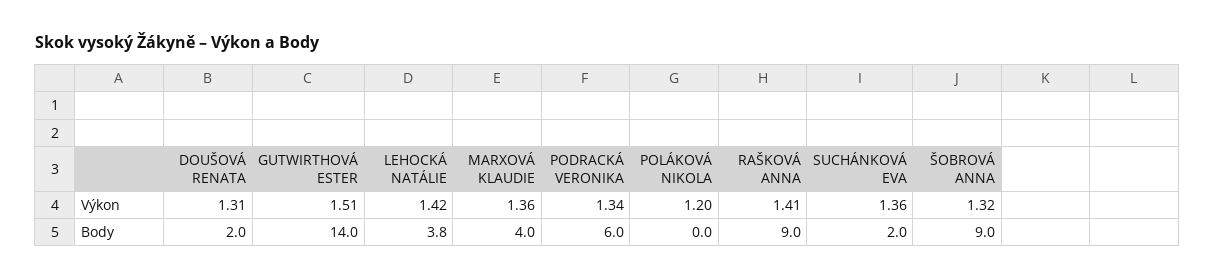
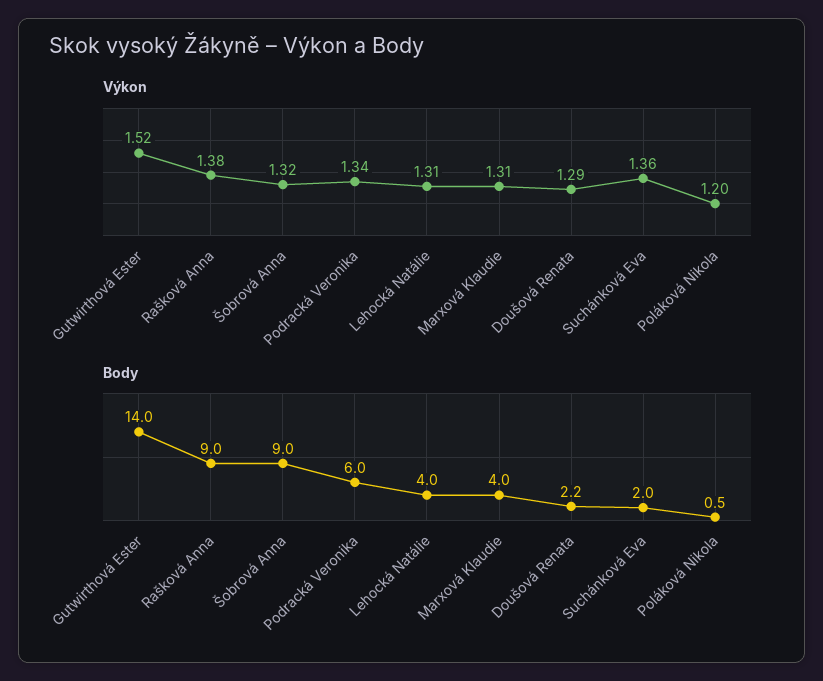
Výkon, DOUŠOVÁ RENATA: 1.31 -> 1.29
Výkon, GUTWIRTHOVÁ ESTER: 1.51 -> 1.52
Výkon, LEHOCKÁ NATÁLIE: 1.42 -> 1.31
Výkon, MARXOVÁ KLAUDIE: 1.36 -> 1.31
Výkon, RAŠKOVÁ ANNA: 1.41 -> 1.38
Body, DOUŠOVÁ RENATA: 2 -> 2.2
Body, LEHOCKÁ NATÁLIE: 3.8 -> 4
Body, POLÁKOVÁ NIKOLA: 0 -> 0.5

